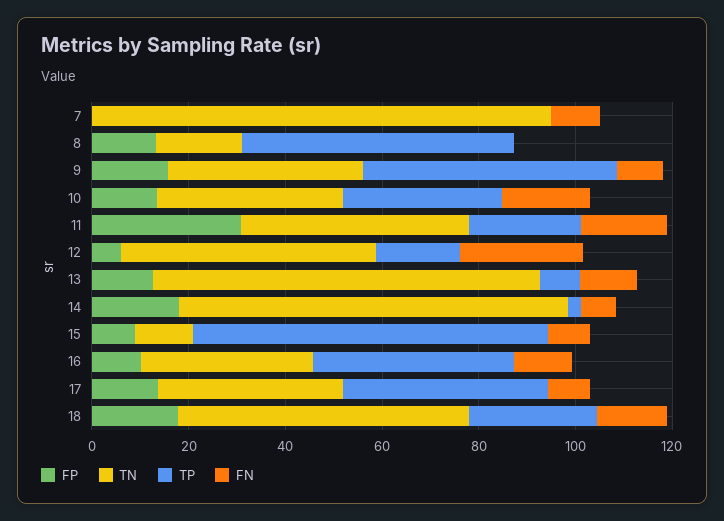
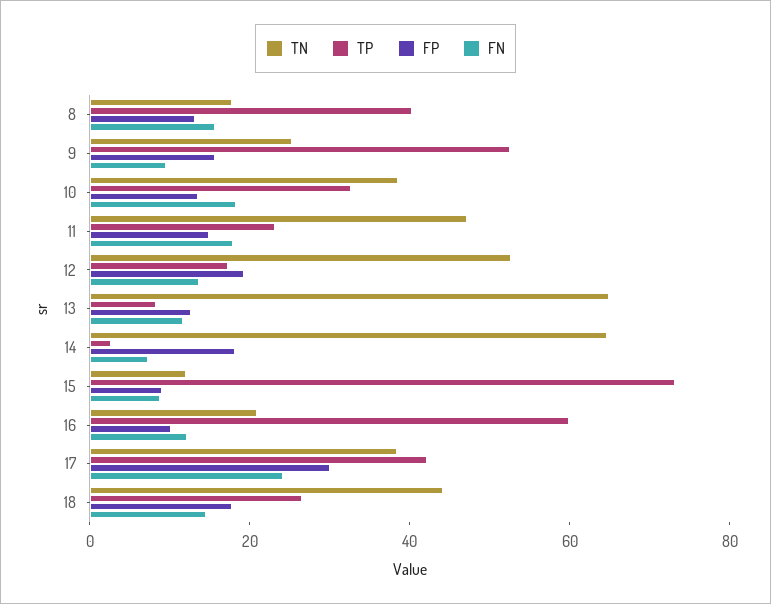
FP, 7: 0 -> none
TN, 7: 95 -> none
TP, 7: 0 -> none
FN, 7: 10 -> none
TP, 8: 55 -> 40
FN, 8: 0 -> 15
TN, 9: 40 -> 25
FP, 11: 30 -> 15
FP, 12: 5 -> 20
FN, 12: 25 -> 15
TN, 13: 80 -> 65
TN, 14: 80 -> 65
TN, 16: 35 -> 20
TP, 16: 40 -> 60
FP, 17: 15 -> 30
FN, 17: 10 -> 25
TN, 18: 60 -> 45

